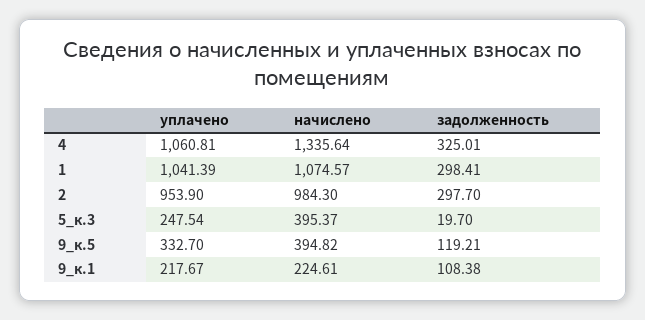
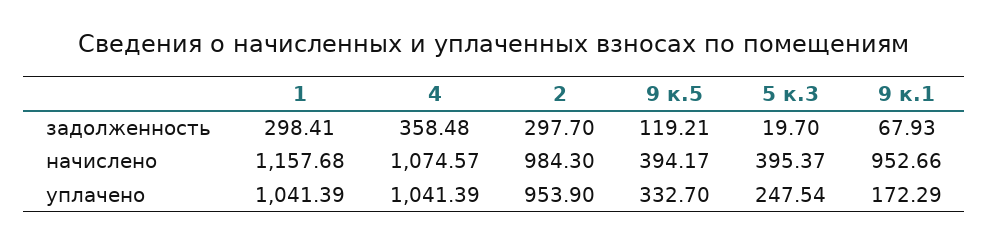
уплачено, 4: 1060.81 -> 1041.39
начислено, 4: 1335.64 -> 1074.57
задолженность, 4: 325.01 -> 358.48
начислено, 1: 1074.57 -> 1157.68
начислено, 9_к.5: 394.82 -> 394.17
уплачено, 9_к.1: 217.67 -> 172.29
начислено, 9_к.1: 224.61 -> 952.66
задолженность, 9_к.1: 108.38 -> 67.93

